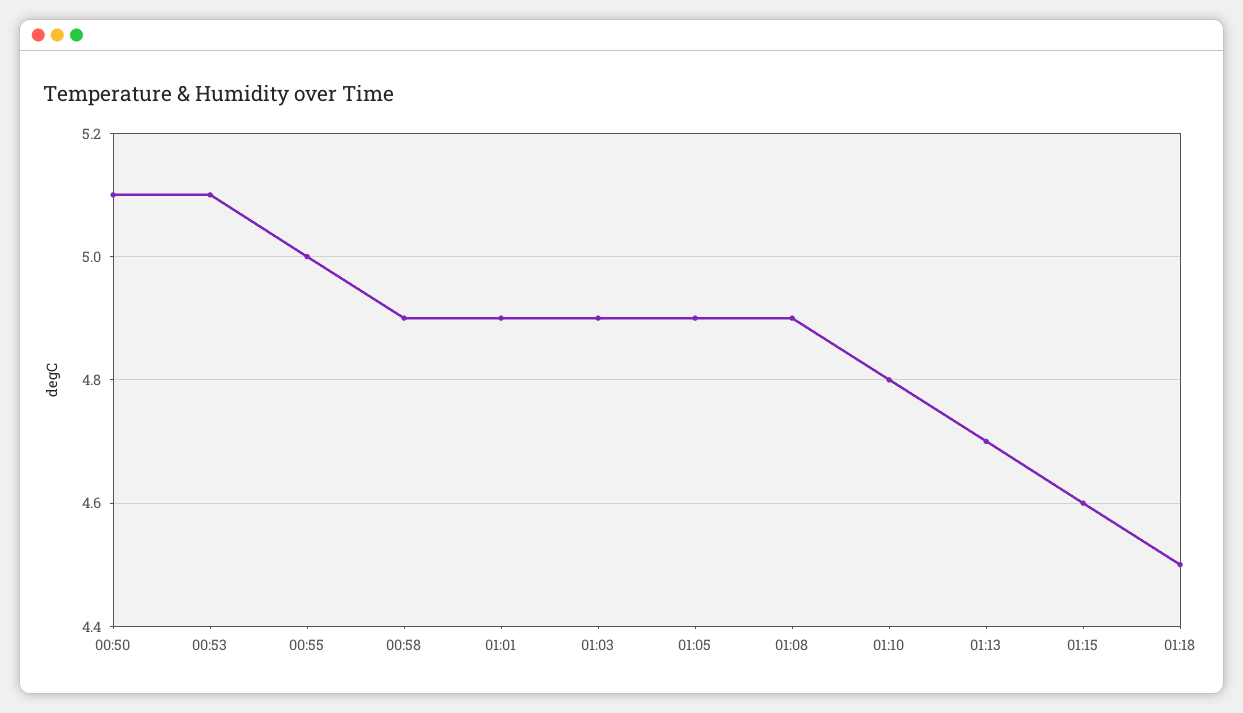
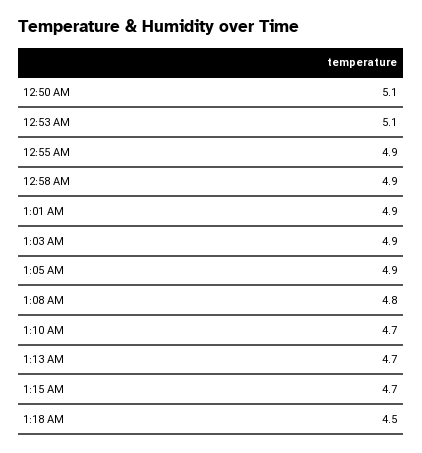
00:55: 5 -> 4.9
01:08: 4.9 -> 4.8
01:10: 4.8 -> 4.7
01:15: 4.6 -> 4.7

